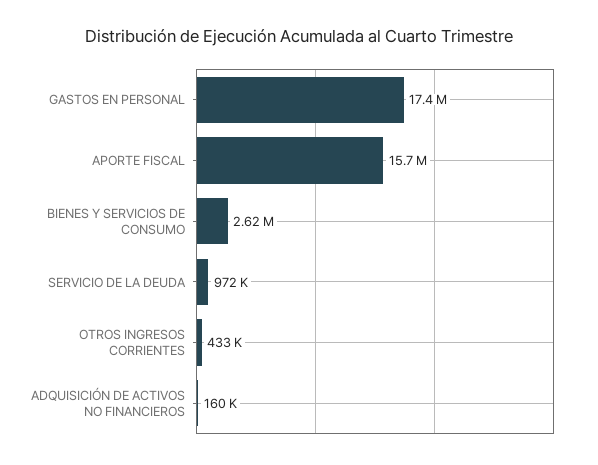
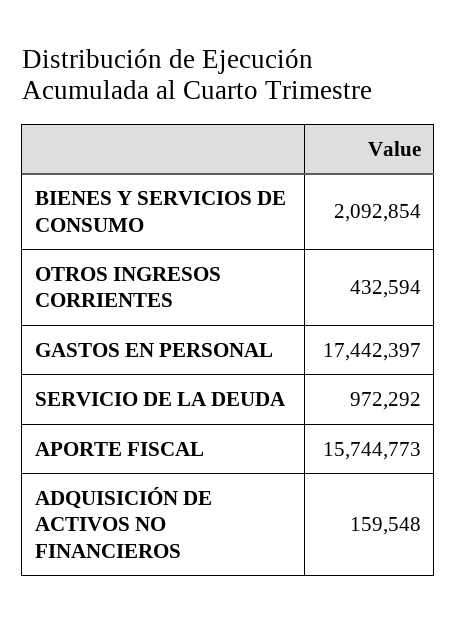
BIENES Y SERVICIOS DE CONSUMO: 2620000 -> 2092854

